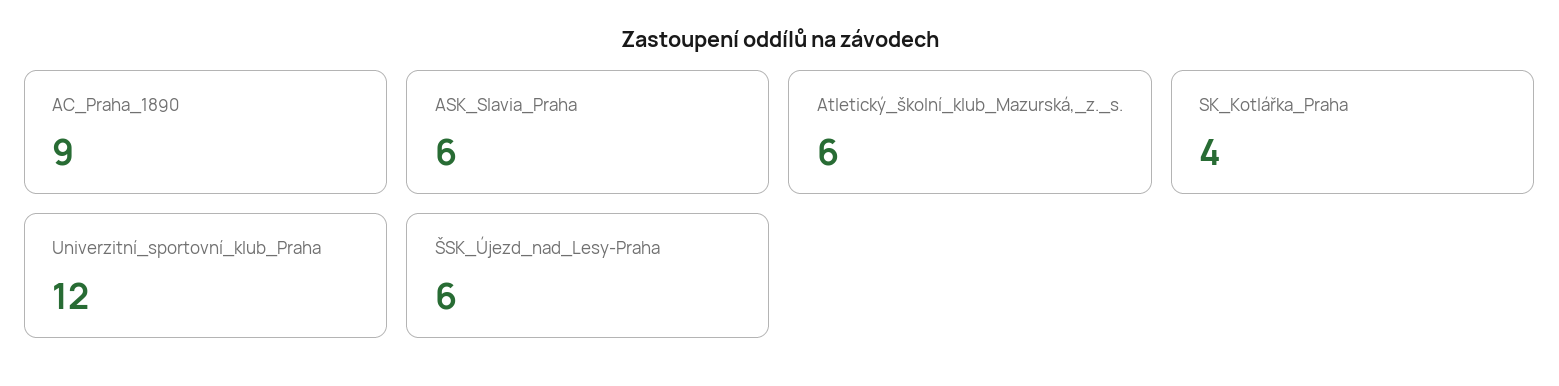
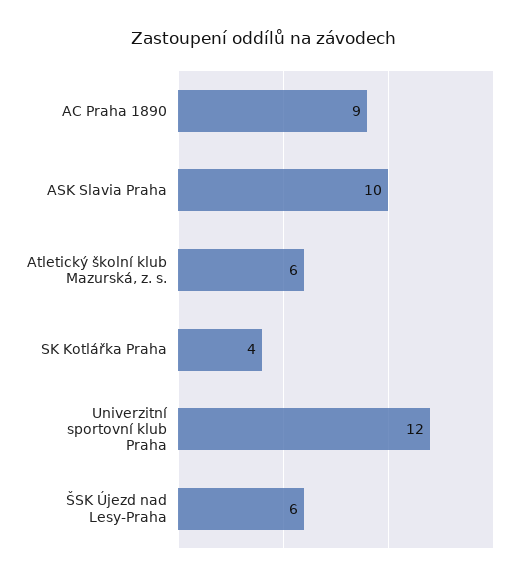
ASK_Slavia_Praha: 6 -> 10

